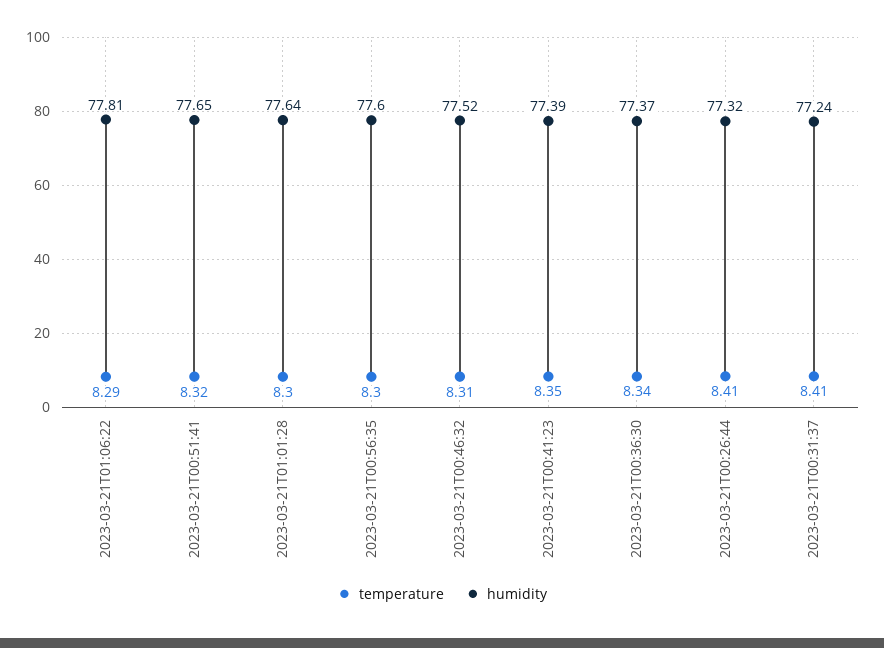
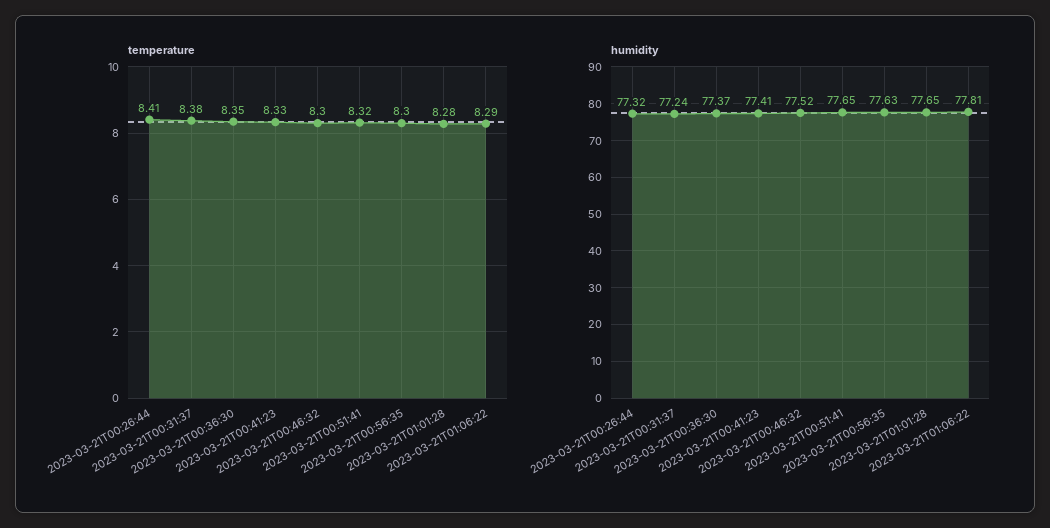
temperature, 2023-03-21T01:01:28: 8.3 -> 8.28
humidity, 2023-03-21T01:01:28: 77.64 -> 77.65
humidity, 2023-03-21T00:56:35: 77.6 -> 77.63
temperature, 2023-03-21T00:46:32: 8.31 -> 8.3
temperature, 2023-03-21T00:41:23: 8.35 -> 8.33
humidity, 2023-03-21T00:41:23: 77.39 -> 77.41
temperature, 2023-03-21T00:36:30: 8.34 -> 8.35
temperature, 2023-03-21T00:31:37: 8.41 -> 8.38

